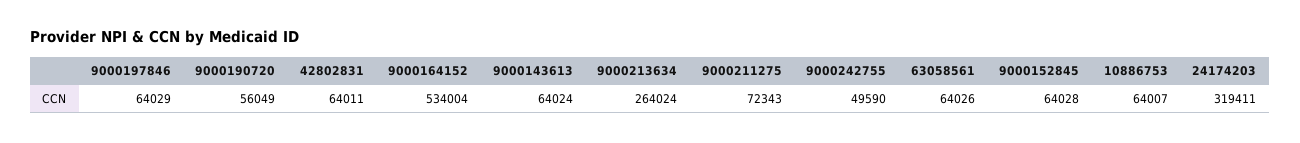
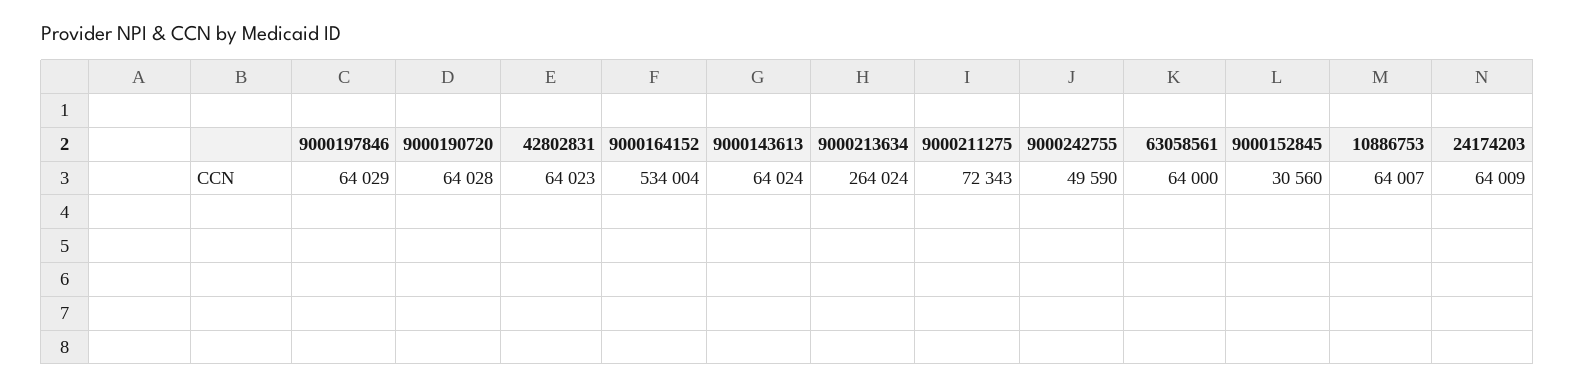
9000190720: 56049 -> 64028
42802831: 64011 -> 64023
63058561: 64026 -> 64000
9000152845: 64028 -> 30560
24174203: 319411 -> 64009

